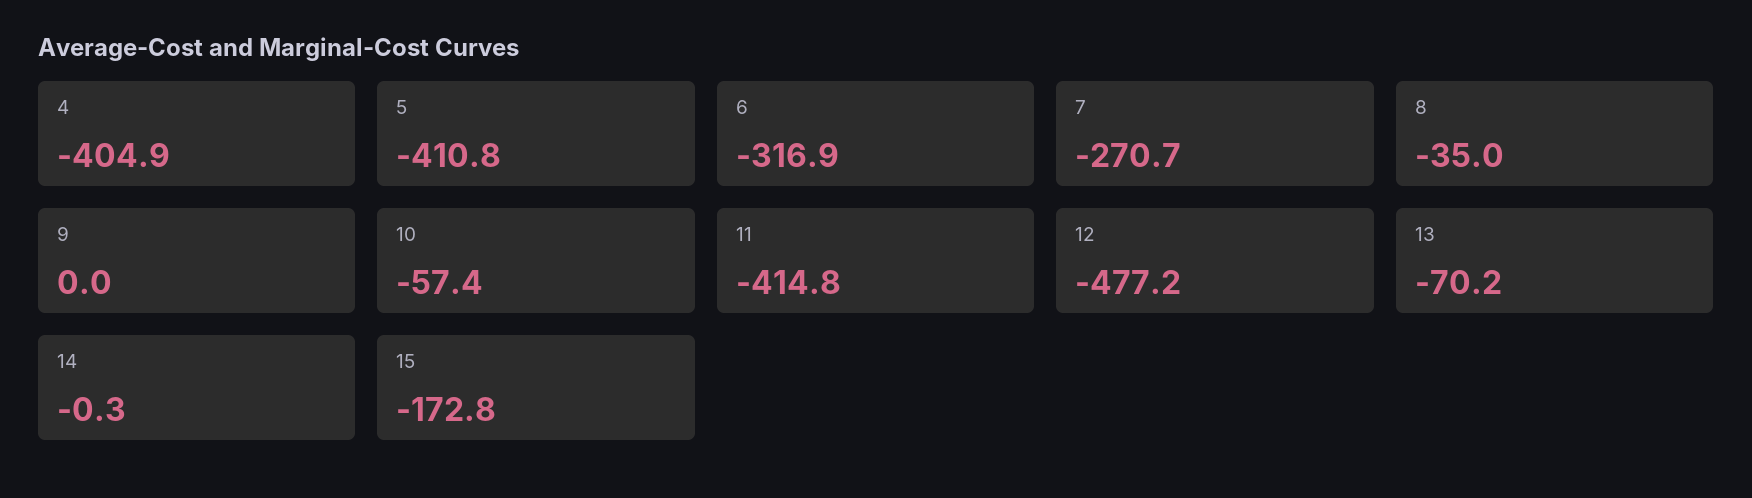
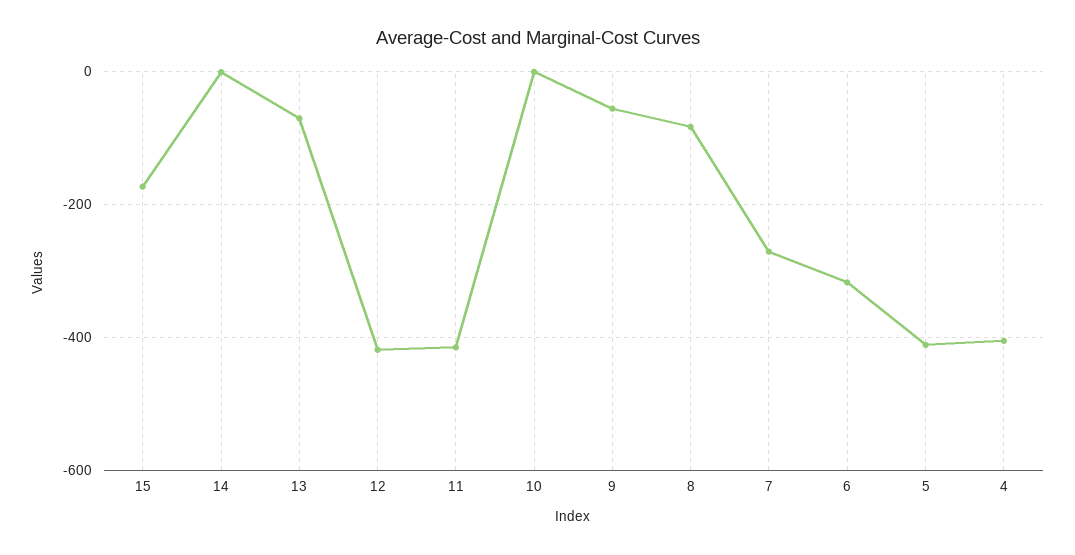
8: -35 -> -80
9: 0 -> -60
10: -57.4 -> 0
12: -477.2 -> -420

